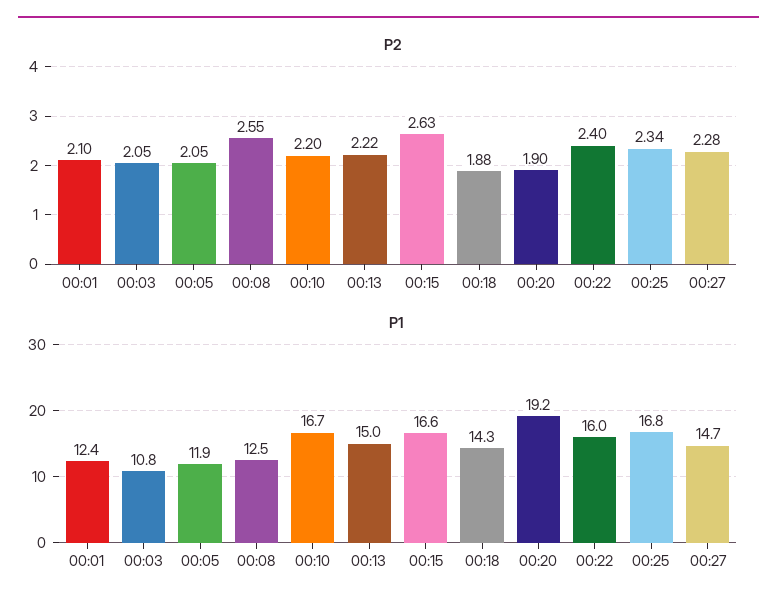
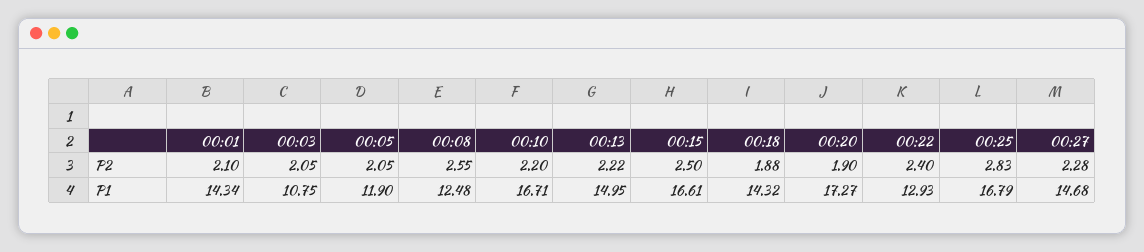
P2, 00:15: 2.63 -> 2.5
P2, 00:25: 2.34 -> 2.83
P1, 00:01: 12.4 -> 14.34
P1, 00:20: 19.2 -> 17.27
P1, 00:22: 16 -> 12.93

